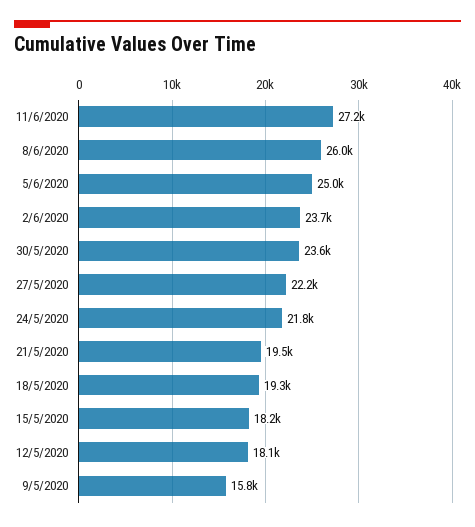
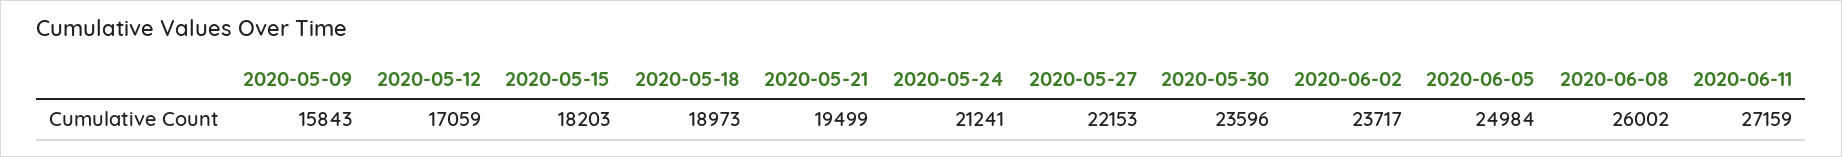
24/5/2020: 21800 -> 21241
18/5/2020: 19300 -> 18973
12/5/2020: 18100 -> 17059

